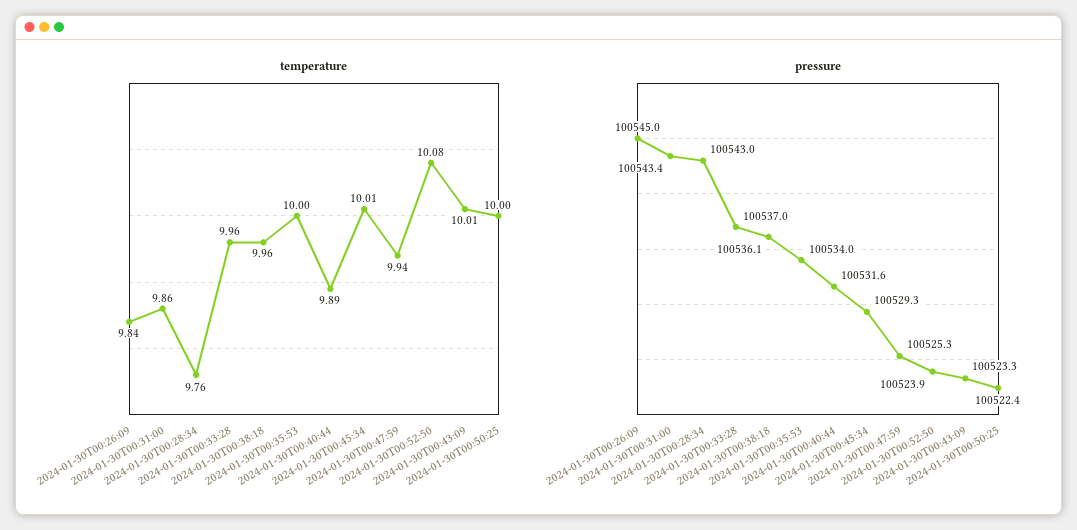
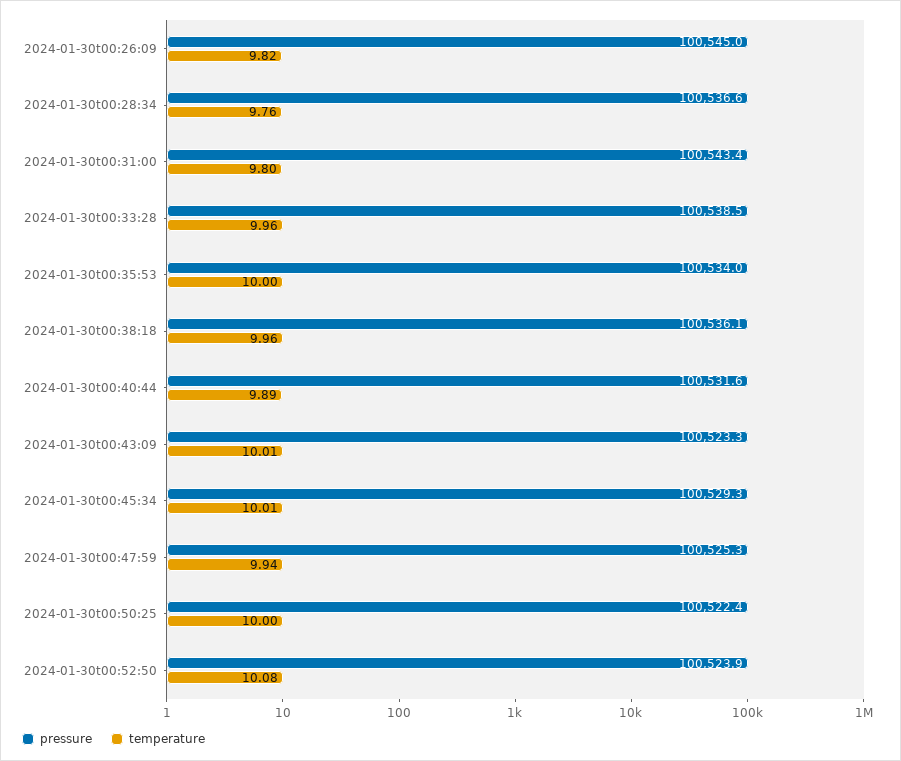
temperature, 2024-01-30T00:26:09: 9.84 -> 9.82
temperature, 2024-01-30T00:31:00: 9.86 -> 9.8
pressure, 2024-01-30T00:28:34: 100543 -> 100536.6
pressure, 2024-01-30T00:33:28: 100537 -> 100538.5

